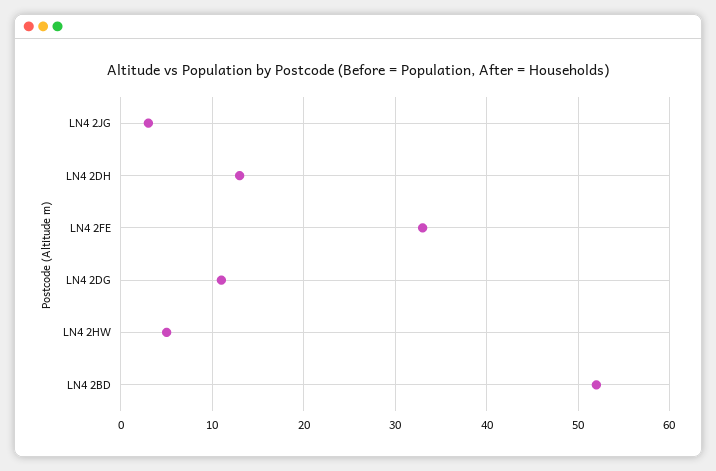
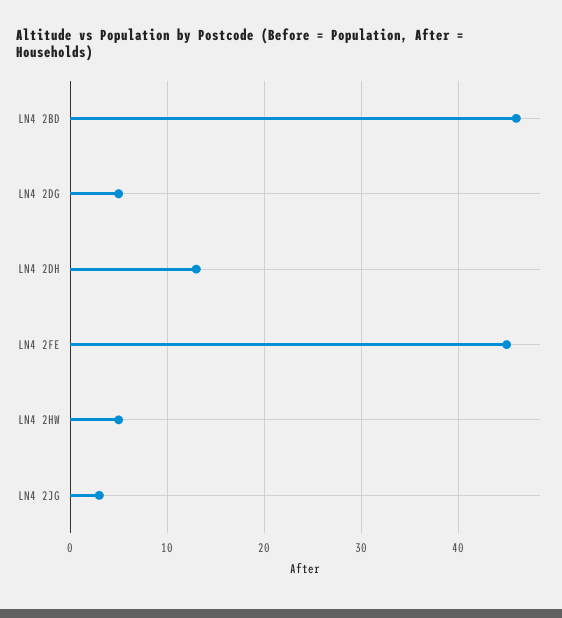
LN4 2FE: 33 -> 45
LN4 2DG: 11 -> 5
LN4 2BD: 52 -> 46

